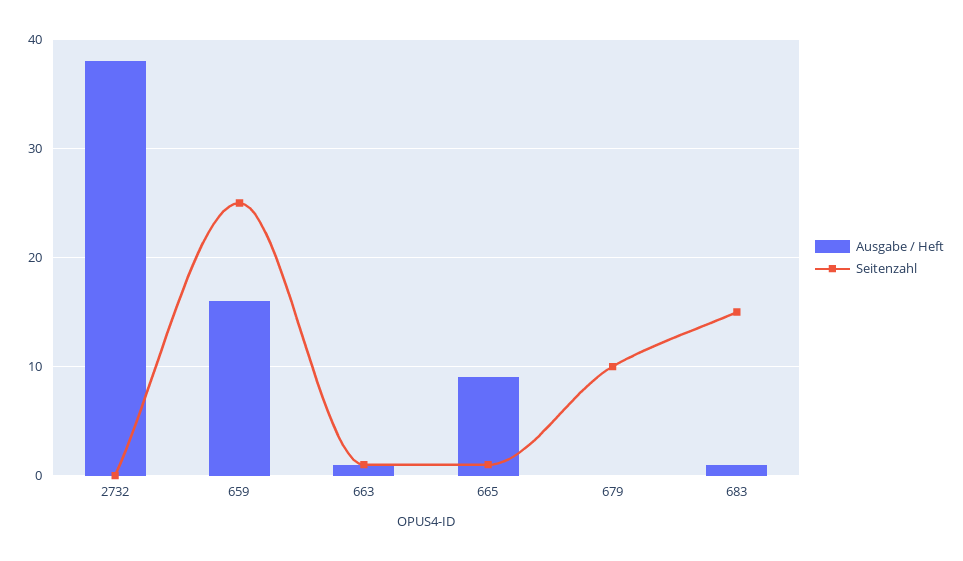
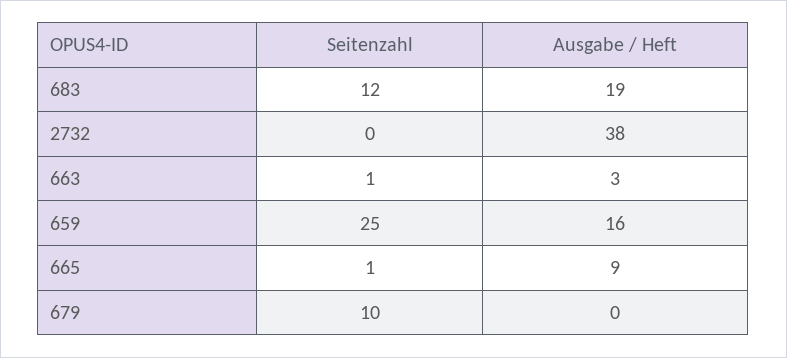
Ausgabe / Heft, 663: 1 -> 3
Ausgabe / Heft, 683: 1 -> 19
Seitenzahl, 683: 15 -> 12

